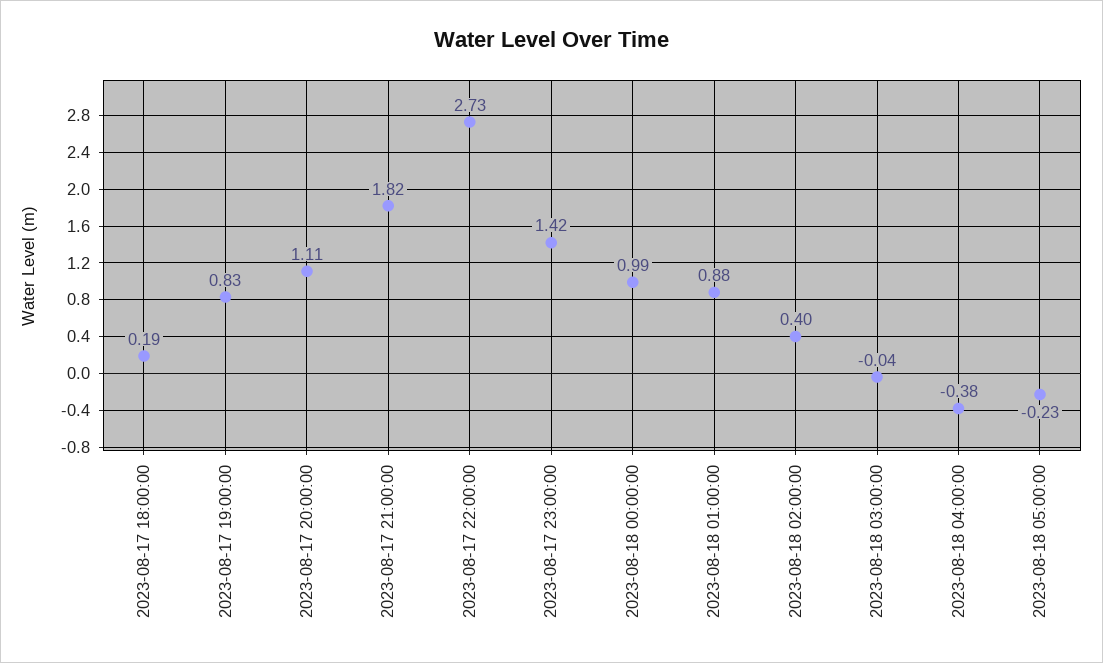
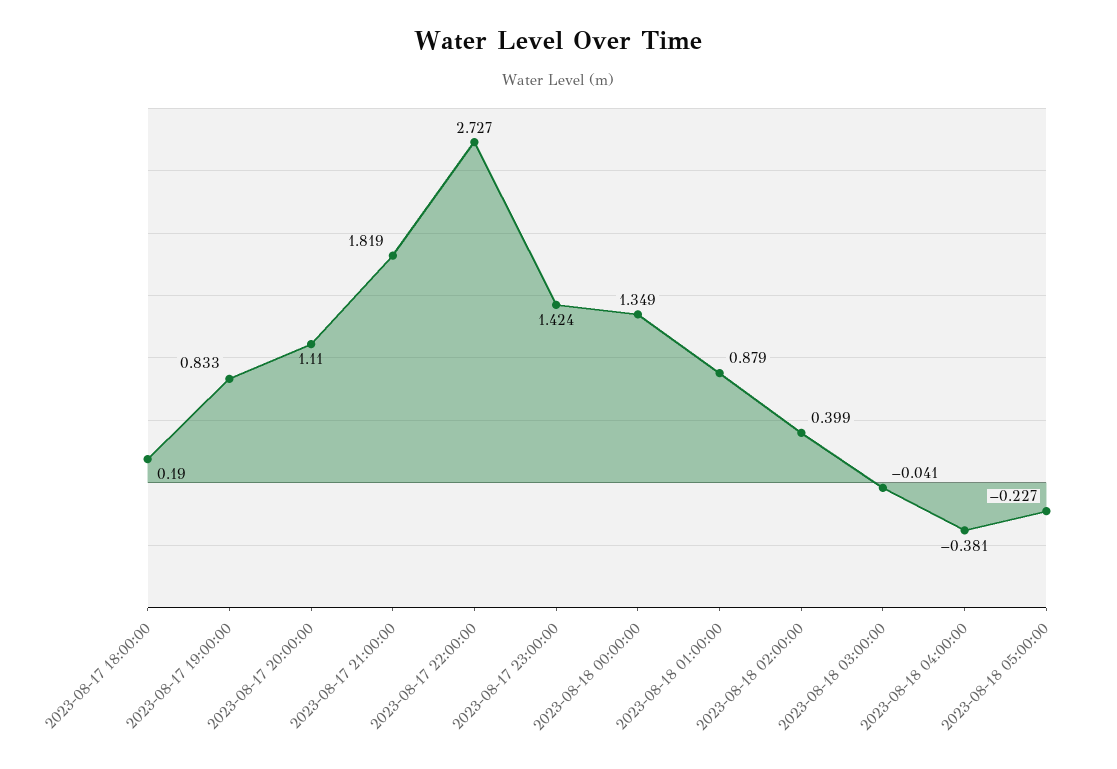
2023-08-18 00:00:00: 0.99 -> 1.349

